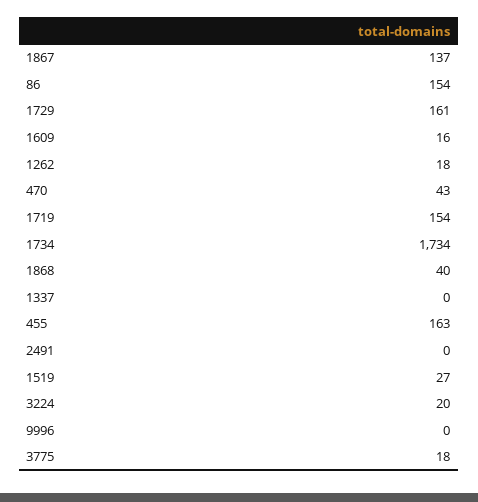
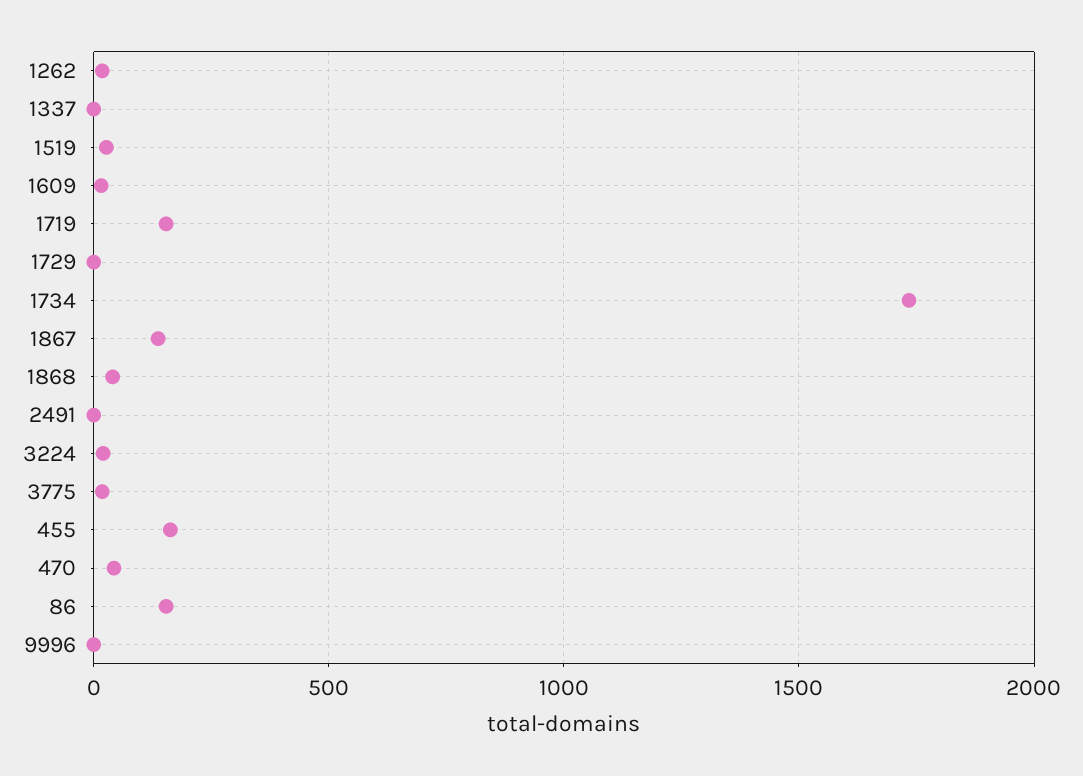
1729: 161 -> 0

